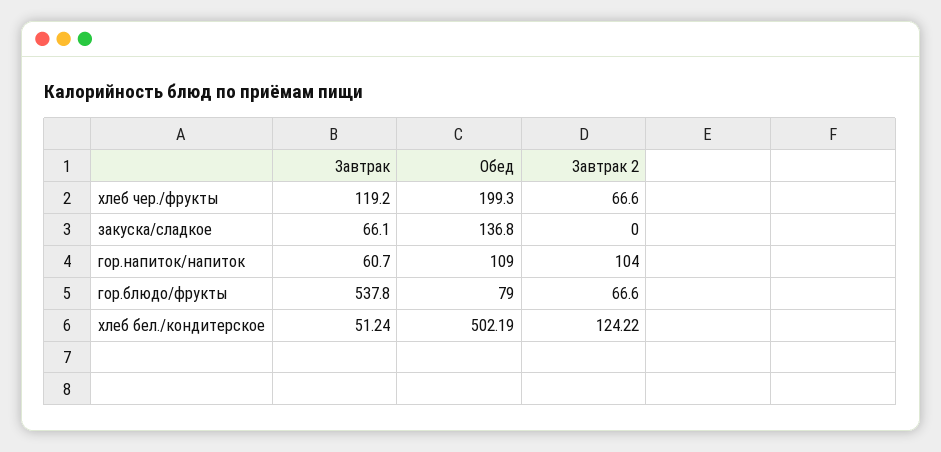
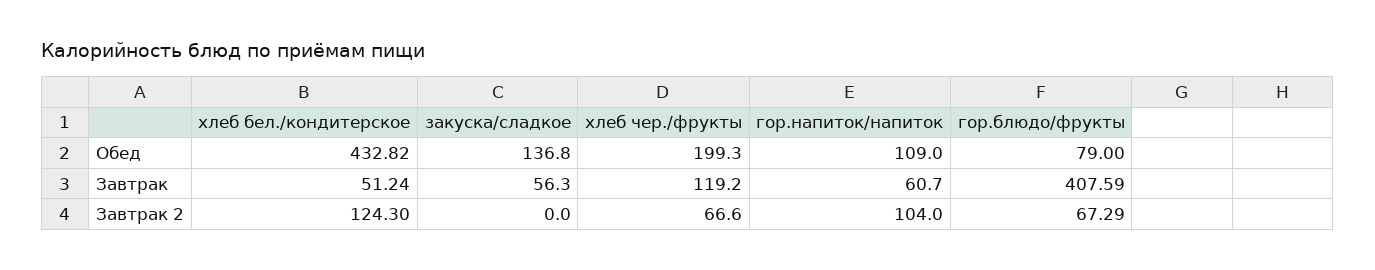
Завтрак, закуска/сладкое: 66.1 -> 56.3
Завтрак, гор.блюдо/фрукты: 537.8 -> 407.59
Завтрак 2, гор.блюдо/фрукты: 66.6 -> 67.29
Обед, хлеб бел./кондитерское: 502.19 -> 432.82
Завтрак 2, хлеб бел./кондитерское: 124.22 -> 124.3

